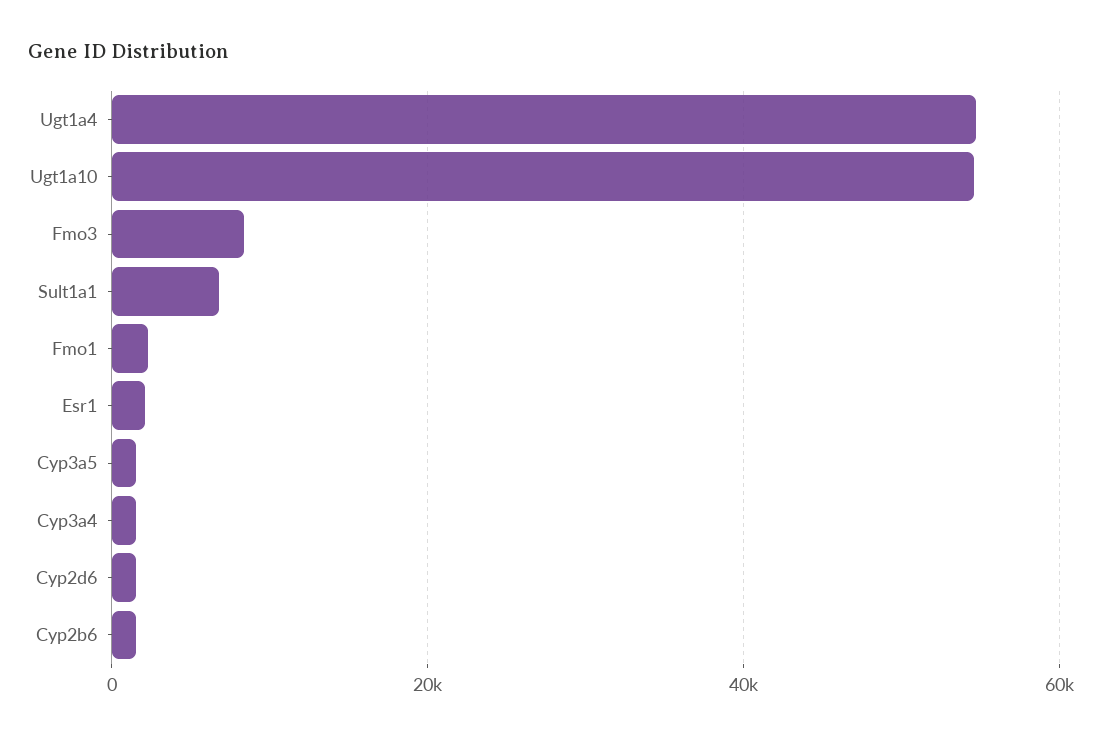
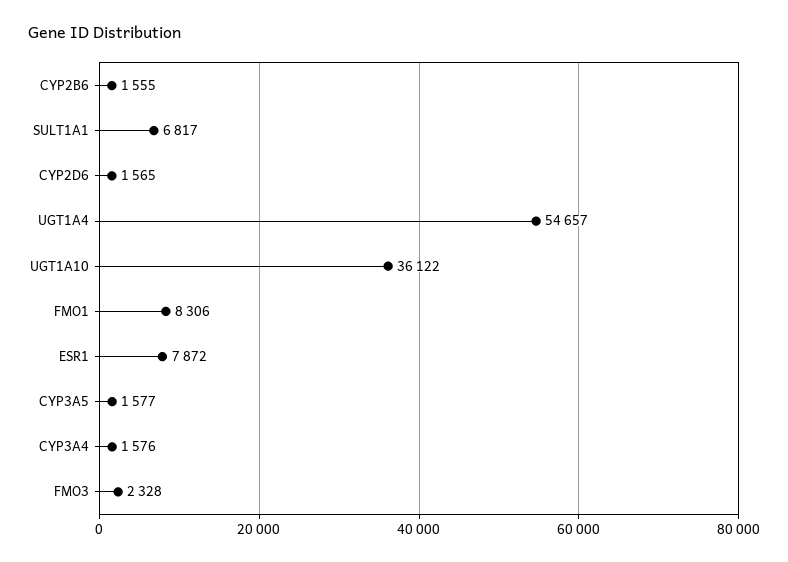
Ugt1a10: 54000 -> 36122
Fmo3: 8000 -> 2328
Fmo1: 2000 -> 8306
Esr1: 2000 -> 7872

